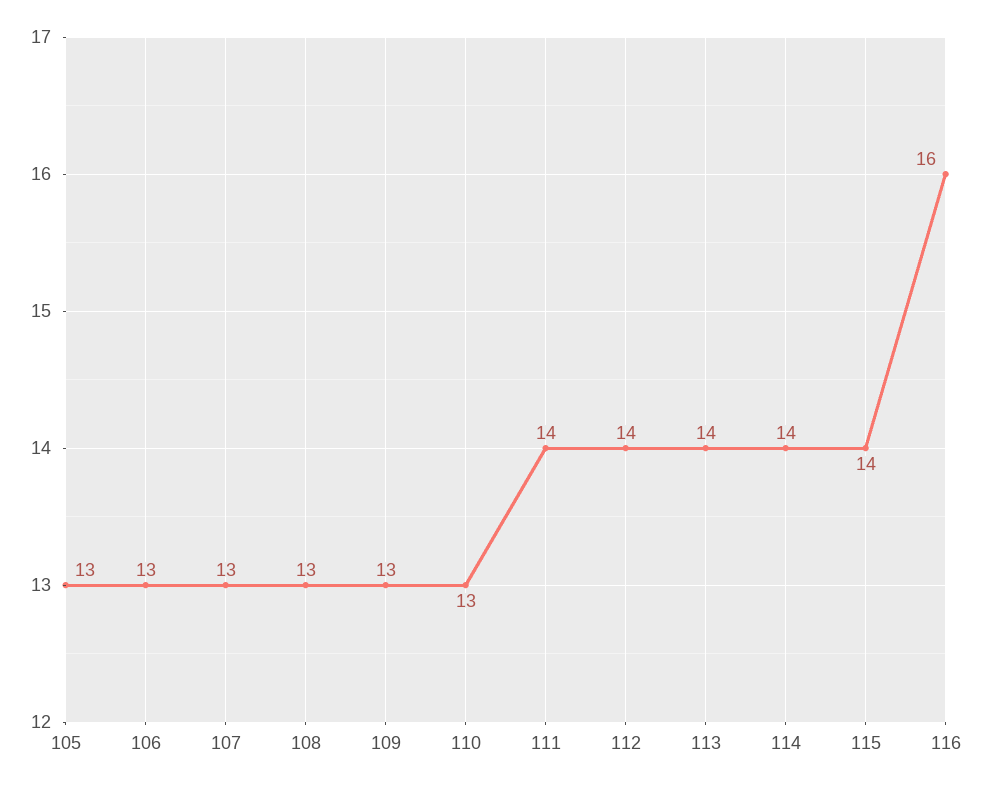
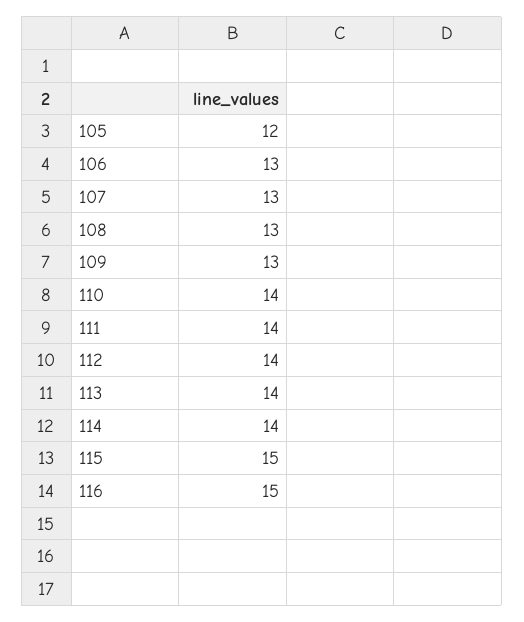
105: 13 -> 12
110: 13 -> 14
115: 14 -> 15
116: 16 -> 15

